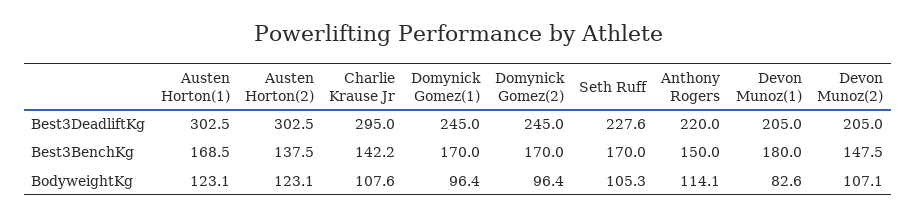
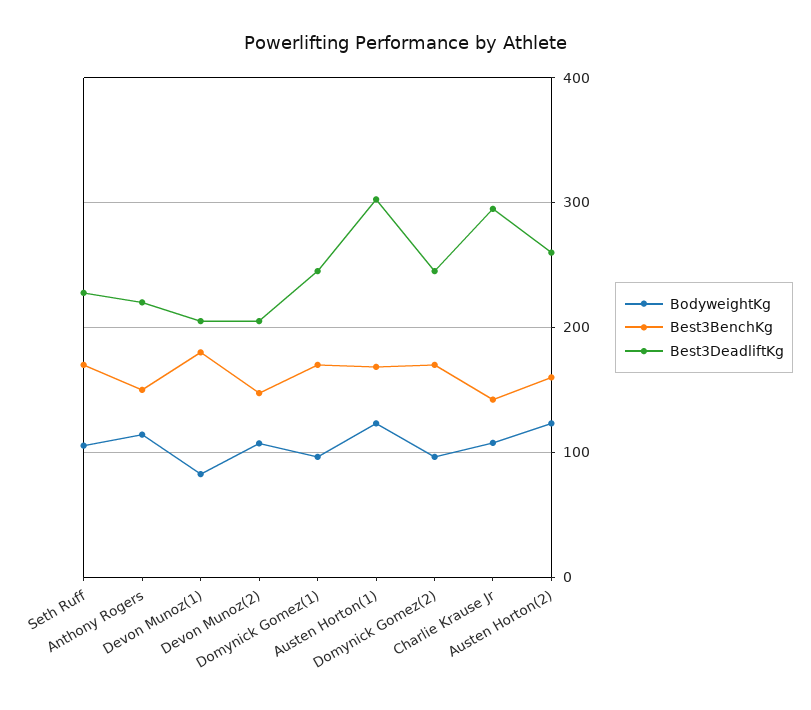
Best3DeadliftKg, Austen Horton(2): 302.5 -> 260
Best3BenchKg, Austen Horton(2): 137.5 -> 160

